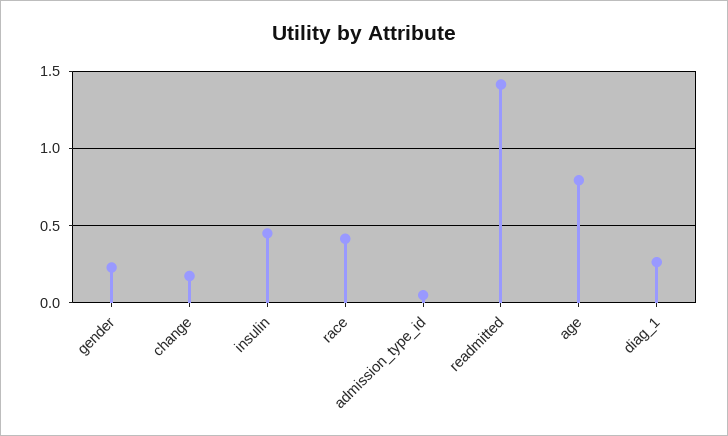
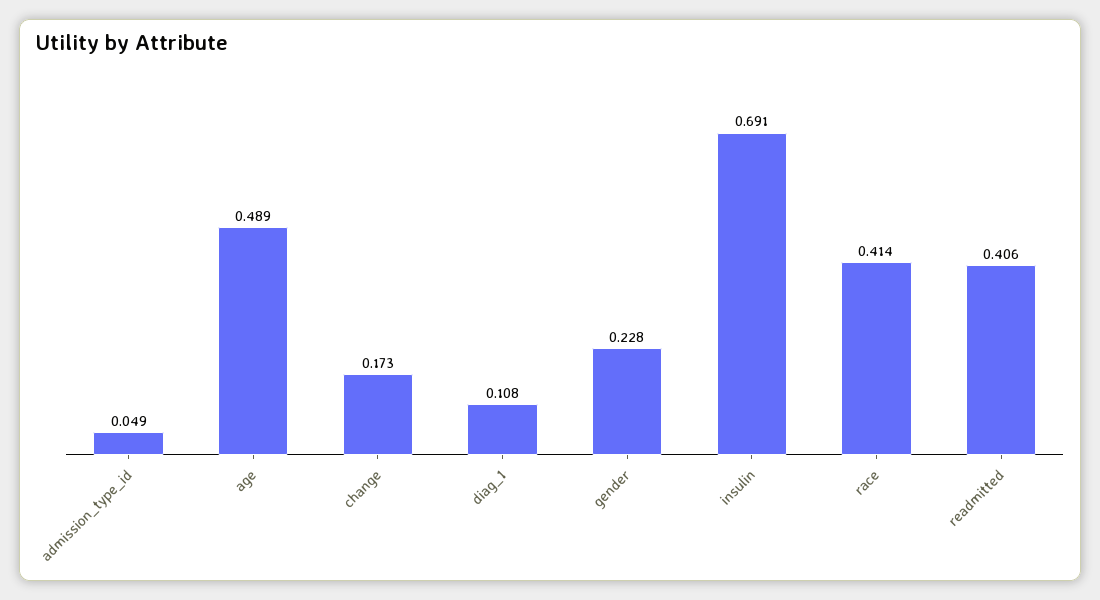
insulin: 0.45 -> 0.691
readmitted: 1.4 -> 0.406
age: 0.8 -> 0.489
diag_1: 0.25 -> 0.108

